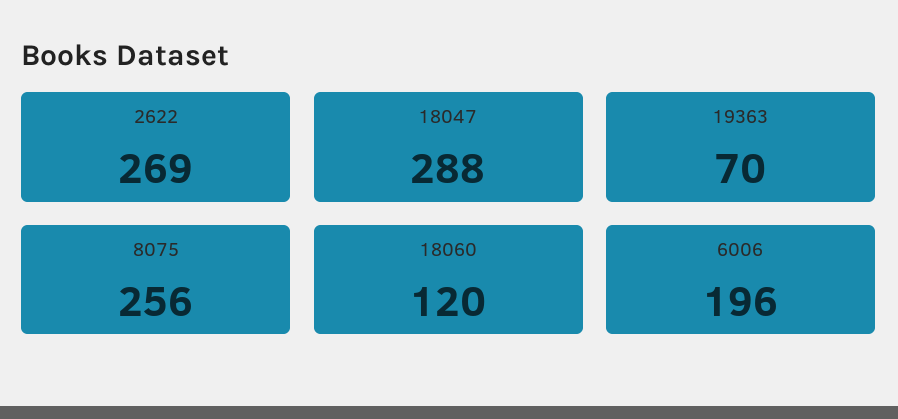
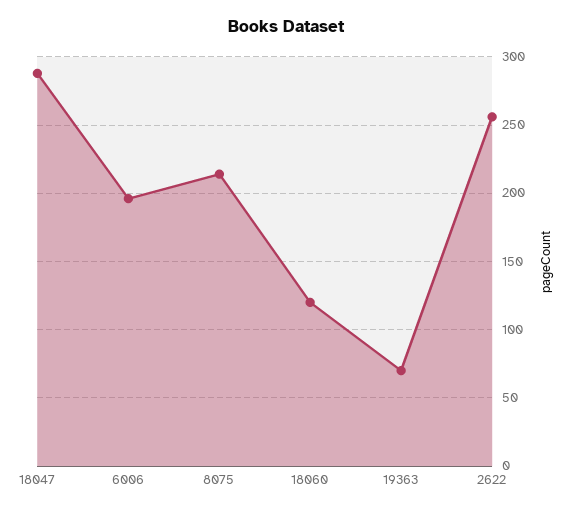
2622: 269 -> 255
8075: 256 -> 215

